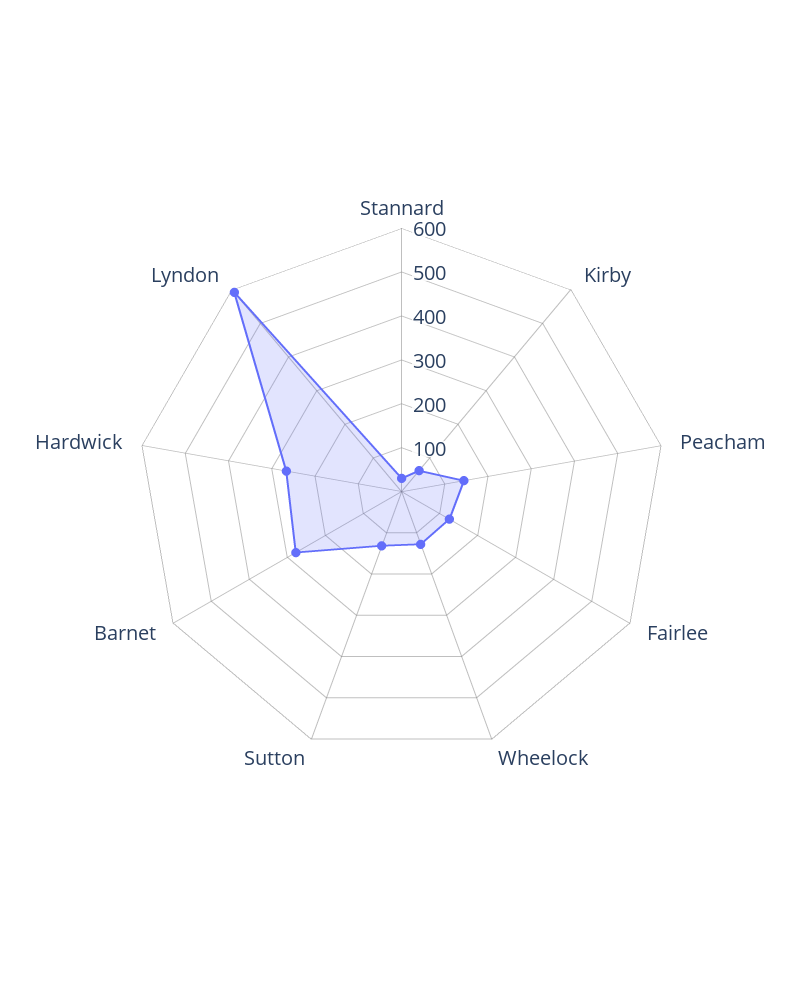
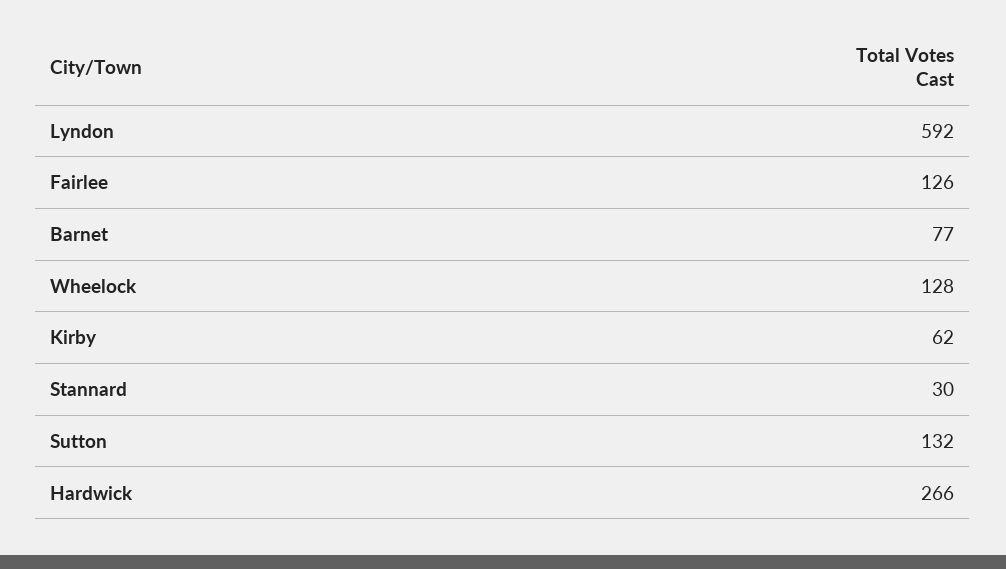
Peacham: 140 -> none
Barnet: 280 -> 77

